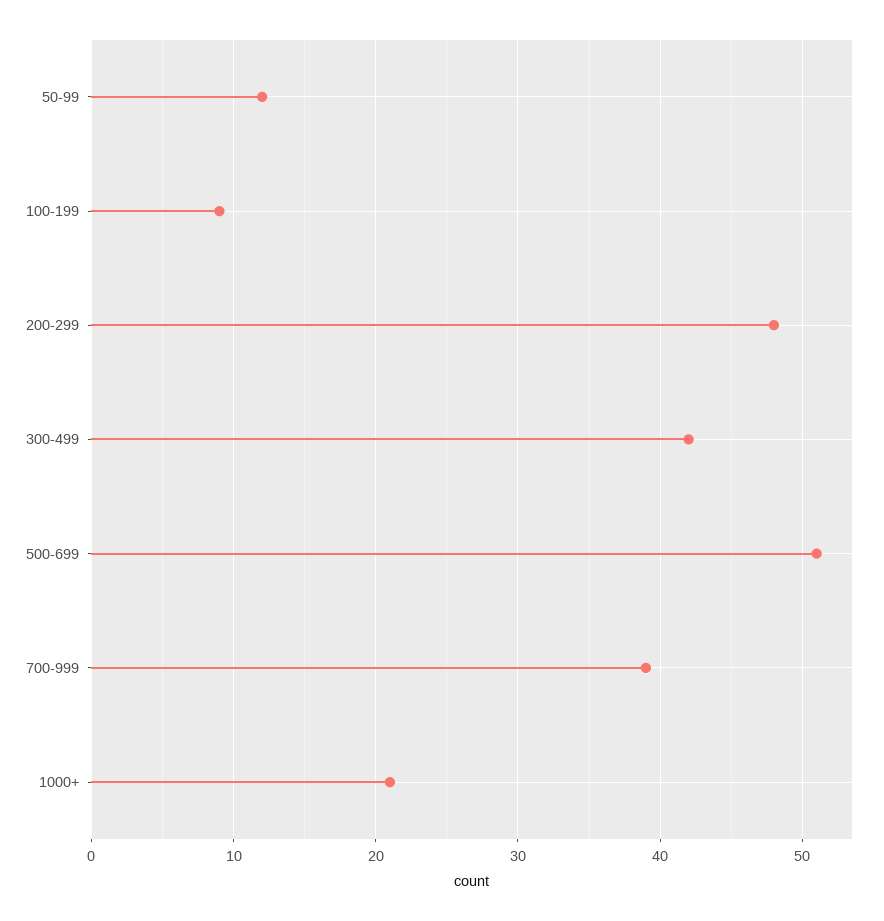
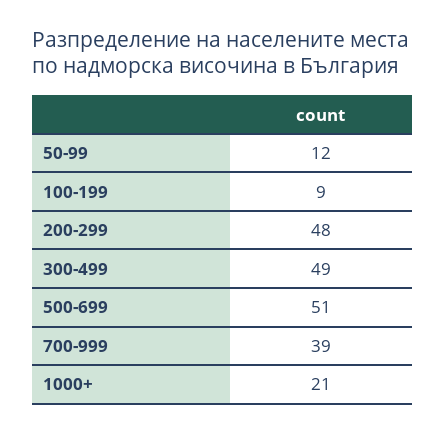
300-499: 42 -> 49

